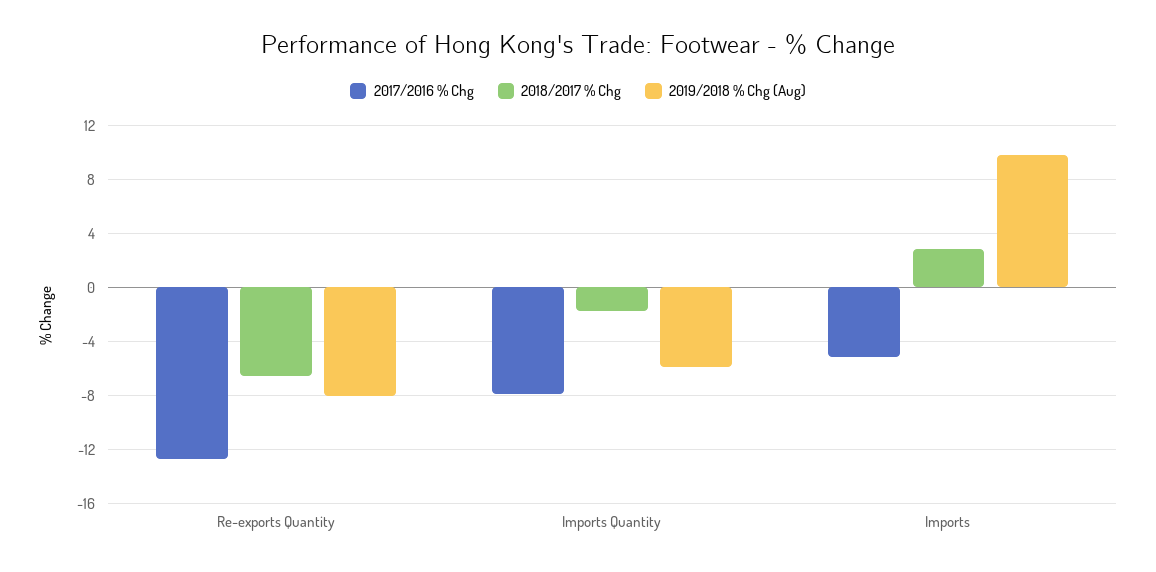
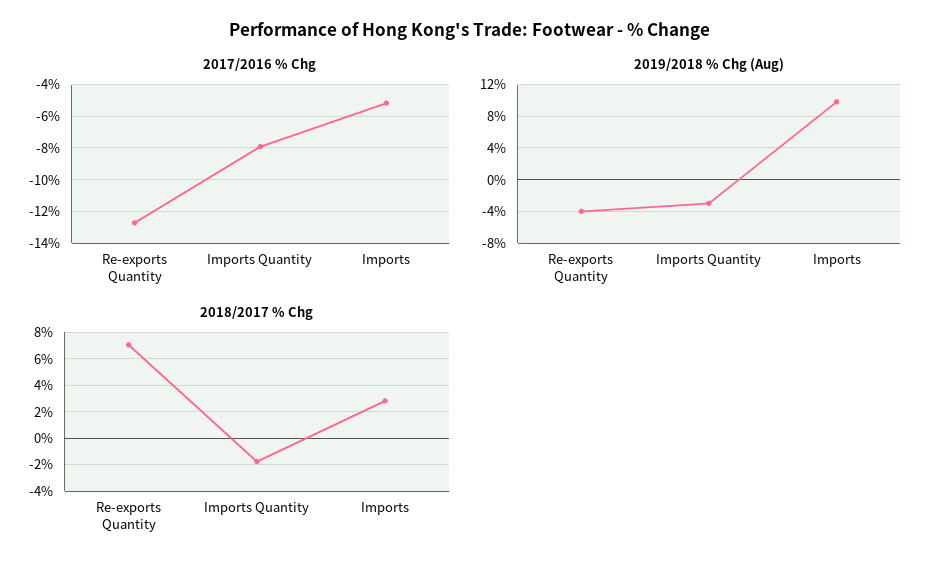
2018/2017 % Chg, Re-exports Quantity: -6.5 -> 7
2019/2018 % Chg (Aug), Re-exports Quantity: -8 -> -4
2019/2018 % Chg (Aug), Imports Quantity: -6 -> -3

